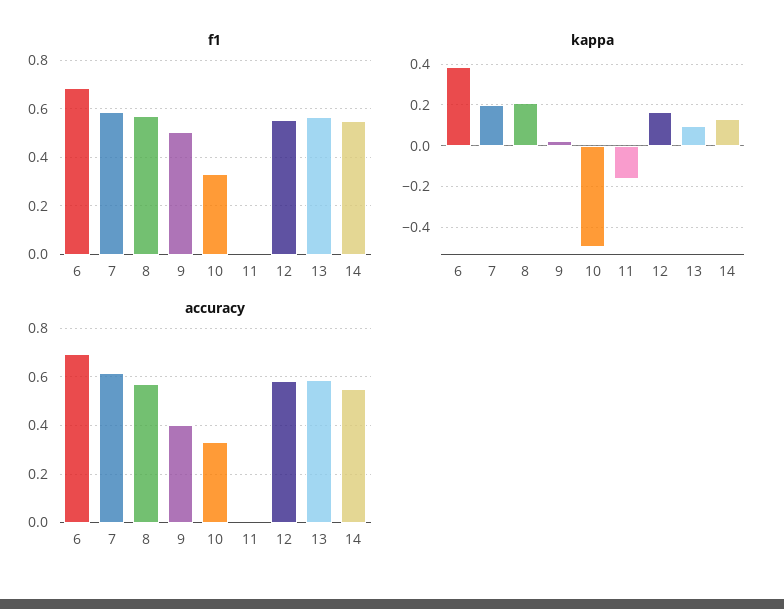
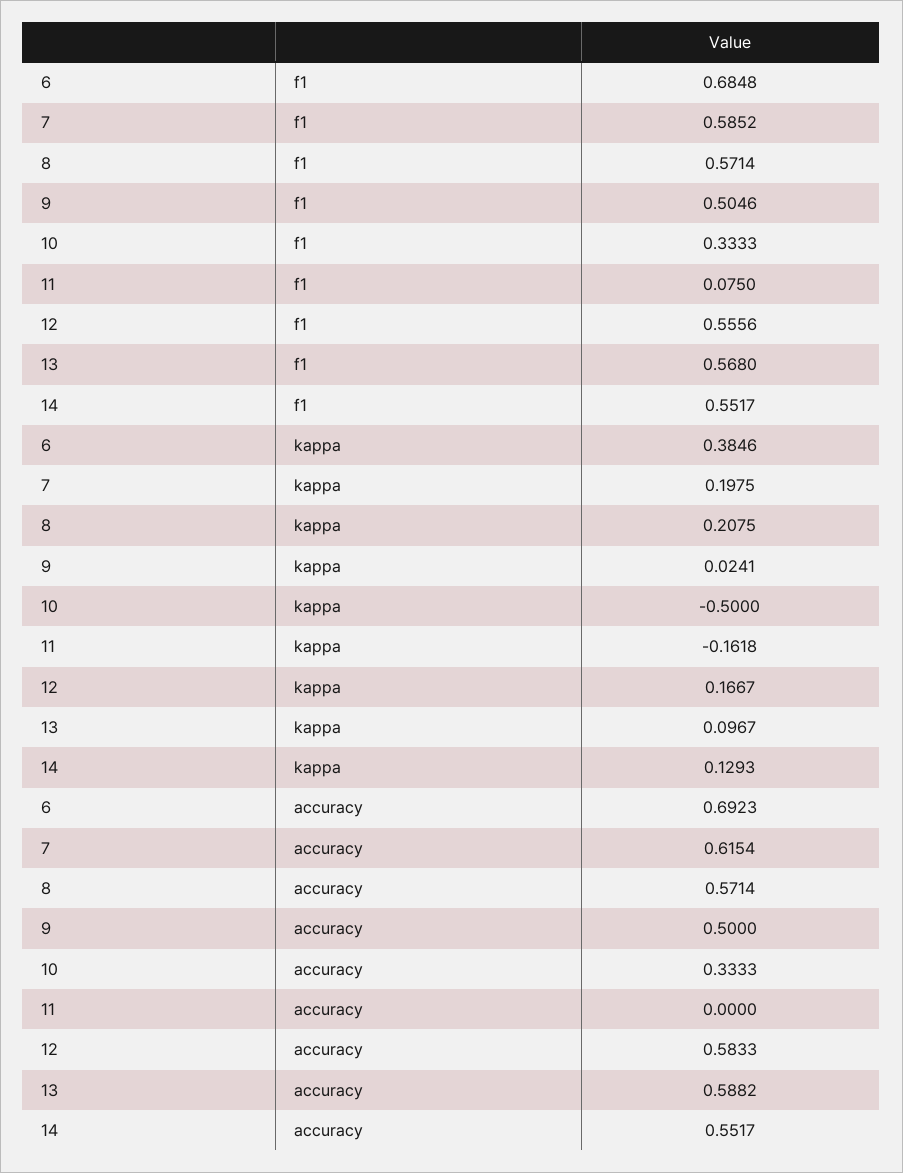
f1, 11: 0 -> 0.075
accuracy, 9: 0.4 -> 0.5

